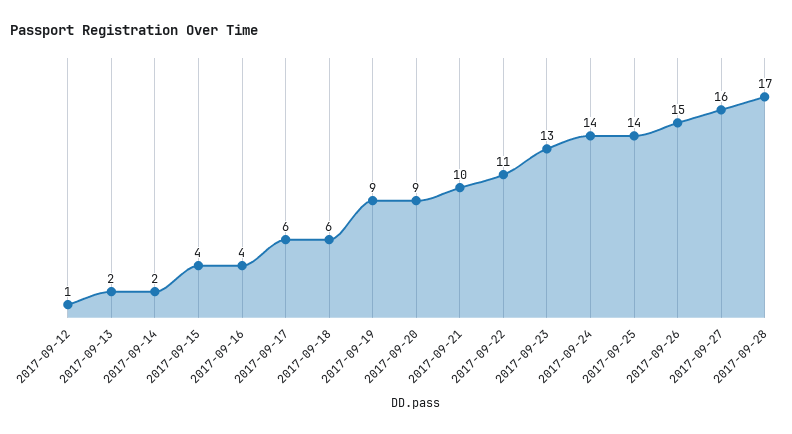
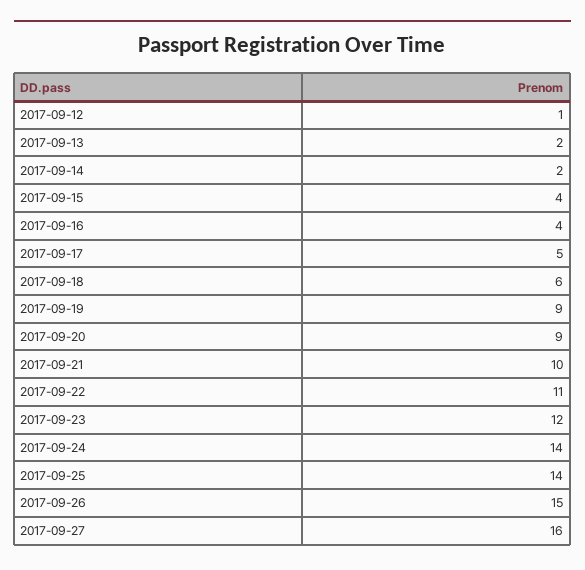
2017-09-17: 6 -> 5
2017-09-23: 13 -> 12
2017-09-28: 17 -> none

